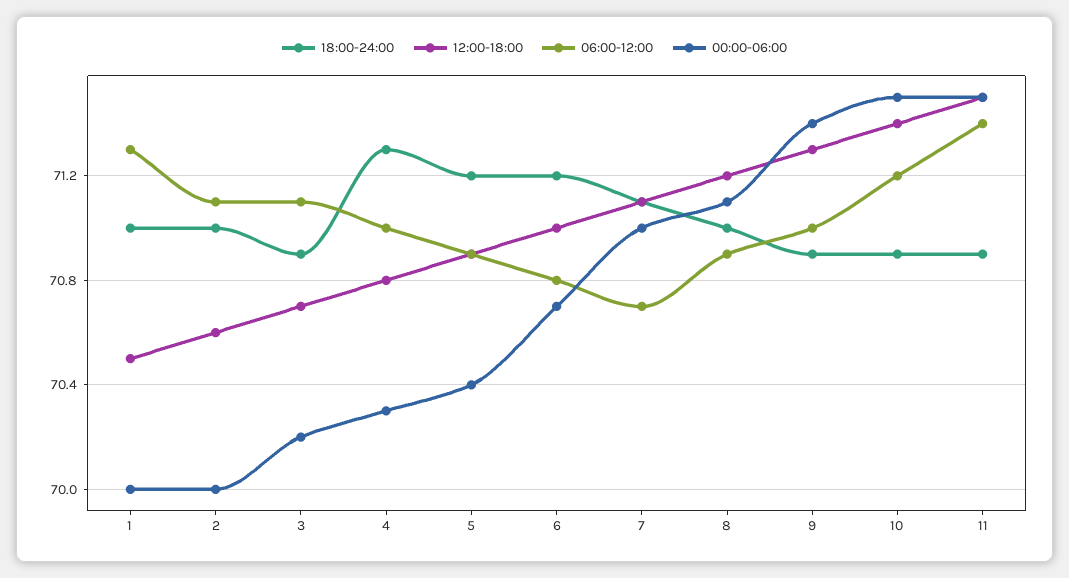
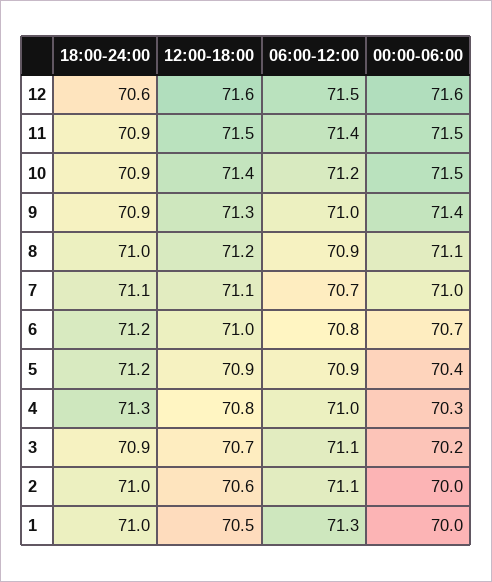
18:00-24:00, 12: none -> 70.6
12:00-18:00, 12: none -> 71.6
06:00-12:00, 12: none -> 71.5
00:00-06:00, 12: none -> 71.6

